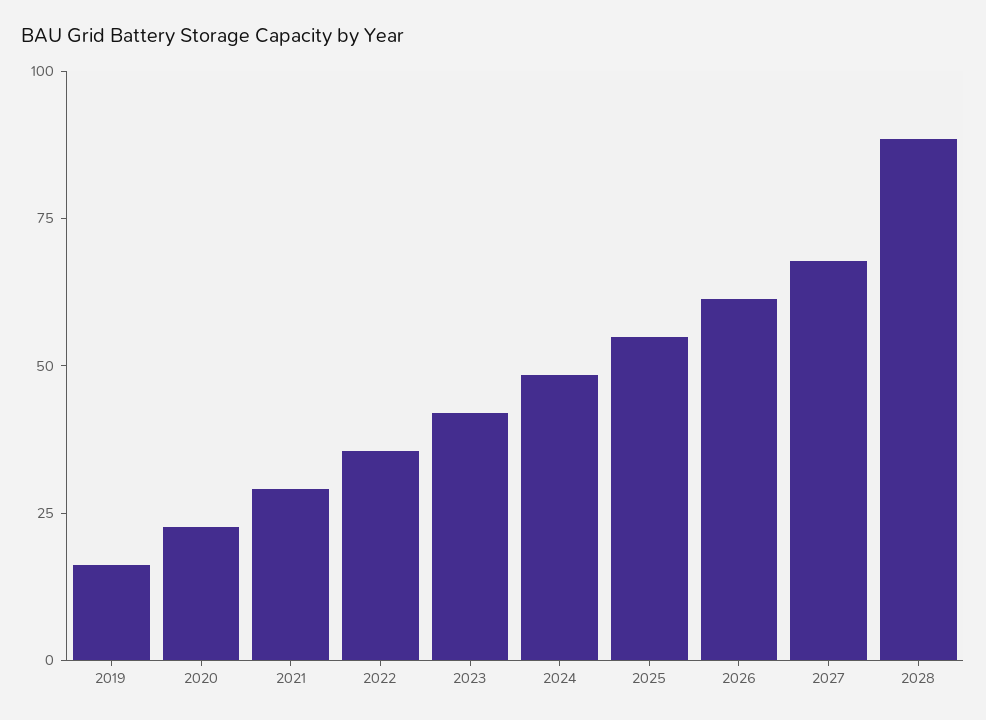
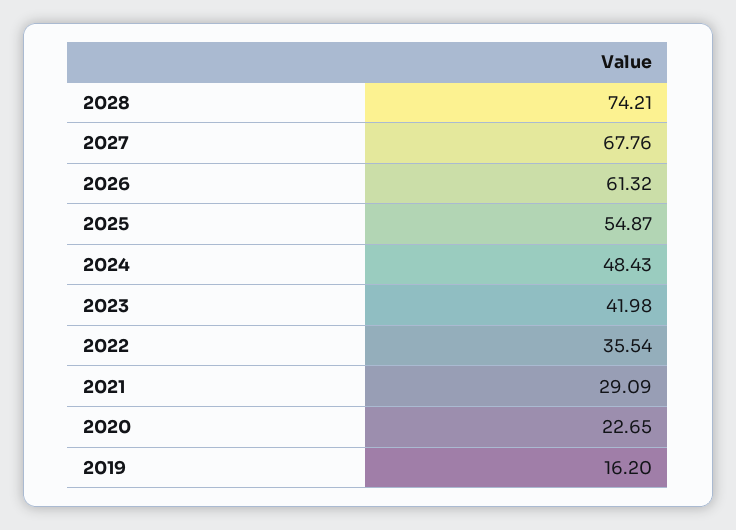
2028: 90 -> 74.21

